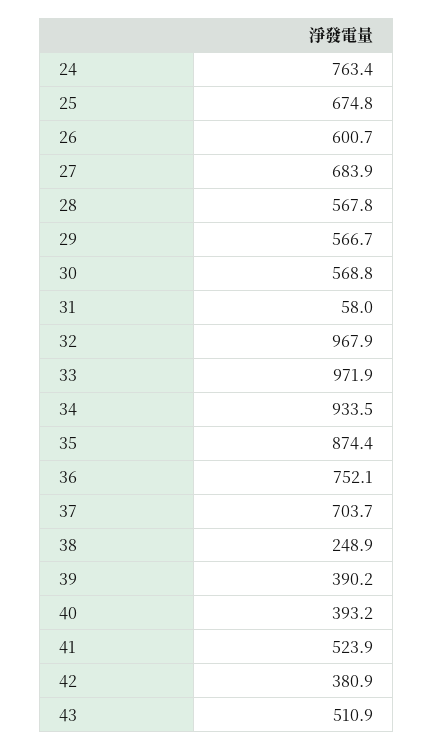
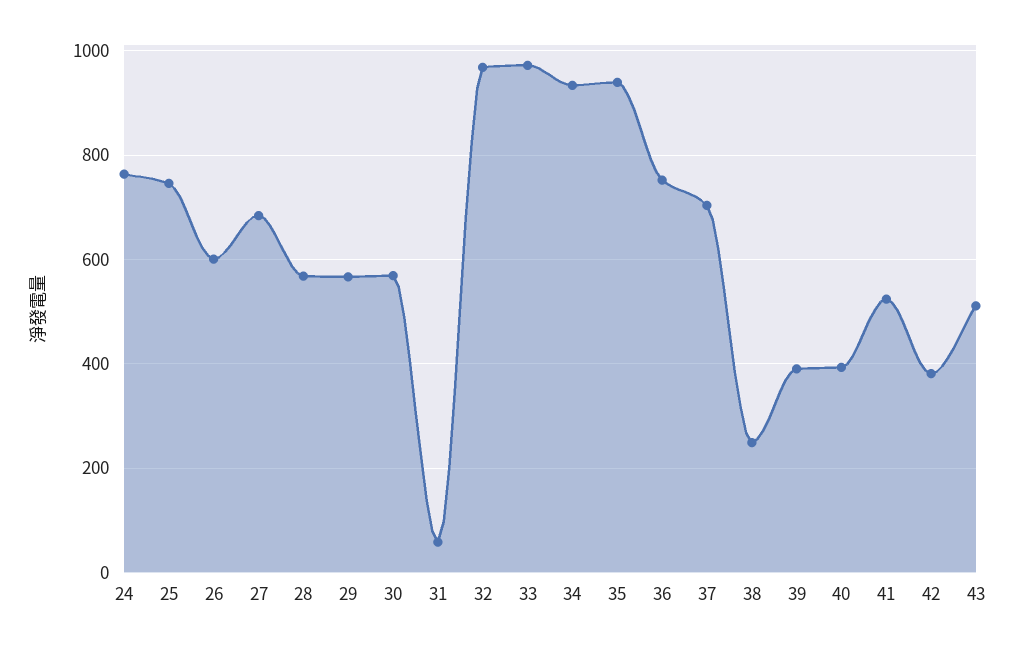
25: 674.8 -> 740
35: 874.4 -> 940

